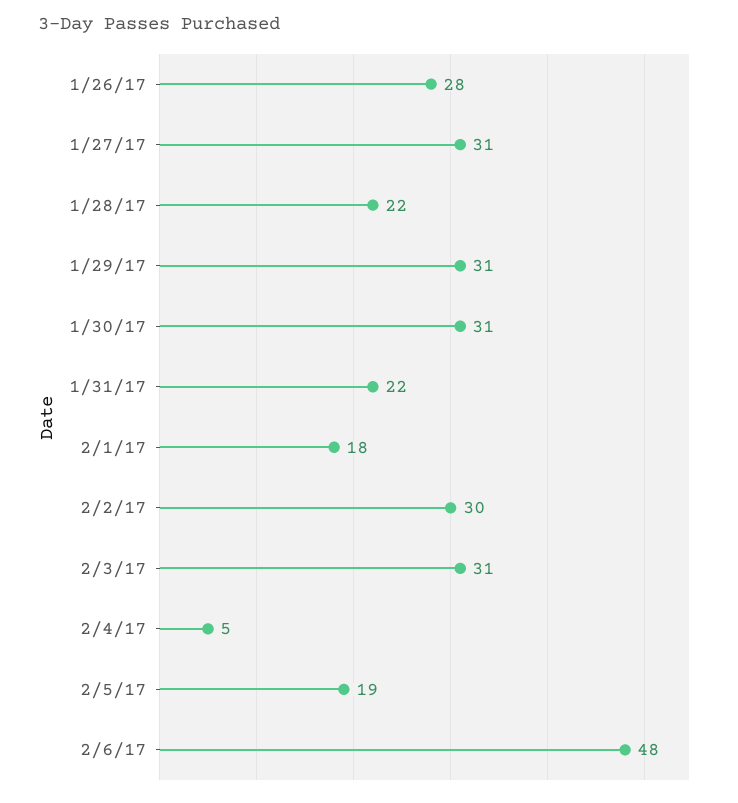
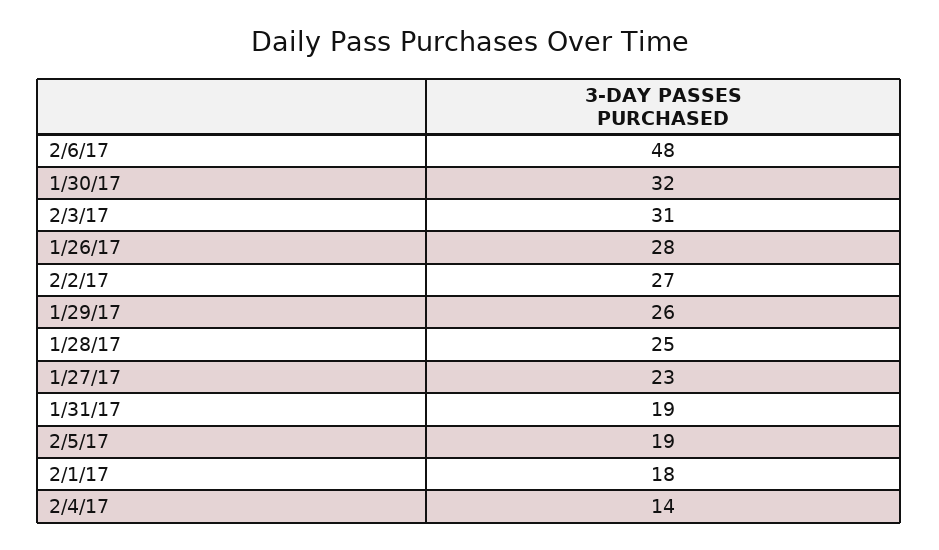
1/27/17: 31 -> 23
1/28/17: 22 -> 25
1/29/17: 31 -> 26
1/30/17: 31 -> 32
1/31/17: 22 -> 19
2/2/17: 30 -> 27
2/4/17: 5 -> 14

